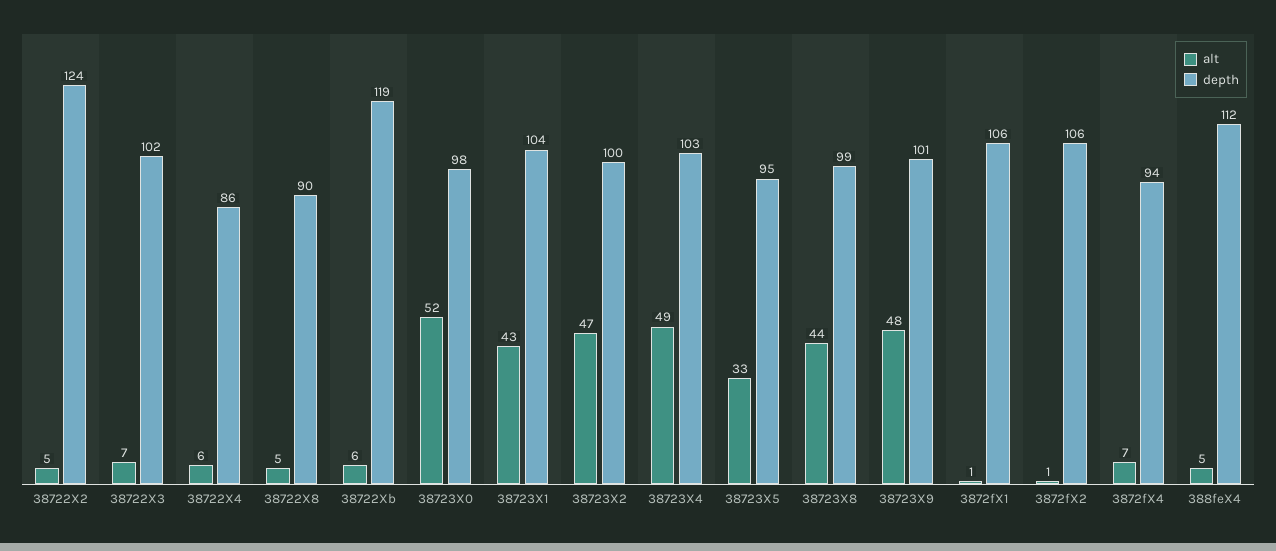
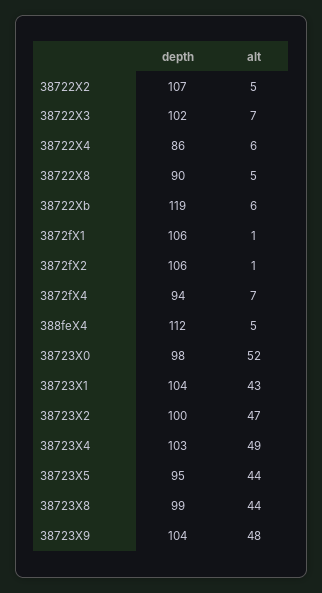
depth, 38722X2: 124 -> 107
alt, 38723X5: 33 -> 44
depth, 38723X9: 101 -> 104

